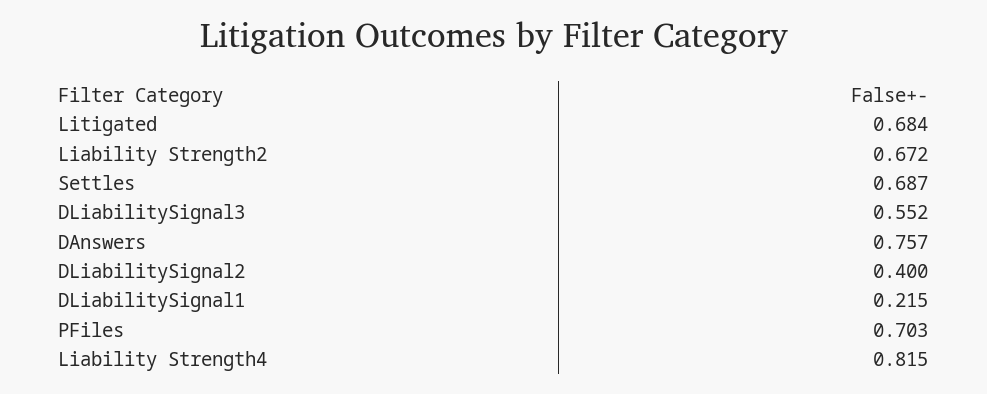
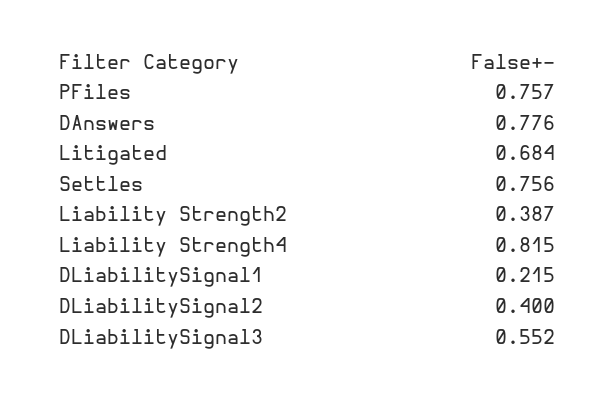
Liability Strength2: 0.672 -> 0.387
Settles: 0.687 -> 0.756
DAnswers: 0.757 -> 0.776
PFiles: 0.703 -> 0.757

